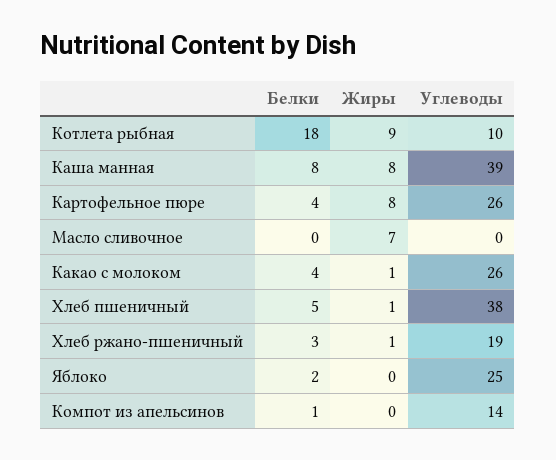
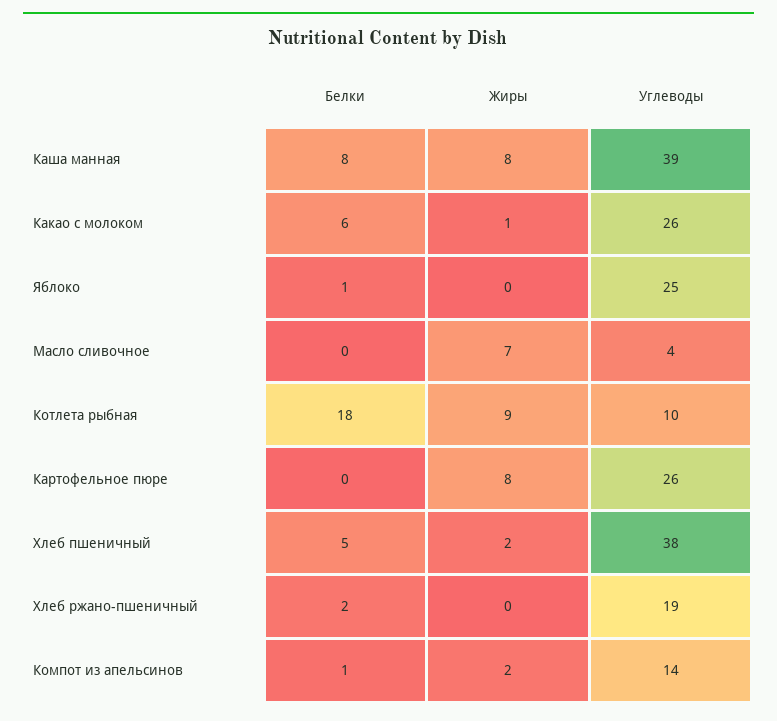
Белки, Картофельное пюре: 4 -> 0
Углеводы, Масло сливочное: 0 -> 4
Белки, Какао с молоком: 4 -> 6
Жиры, Хлеб пшеничный: 1 -> 2
Белки, Хлеб ржано-пшеничный: 3 -> 2
Жиры, Хлеб ржано-пшеничный: 1 -> 0
Белки, Яблоко: 2 -> 1
Жиры, Компот из апельсинов: 0 -> 2

